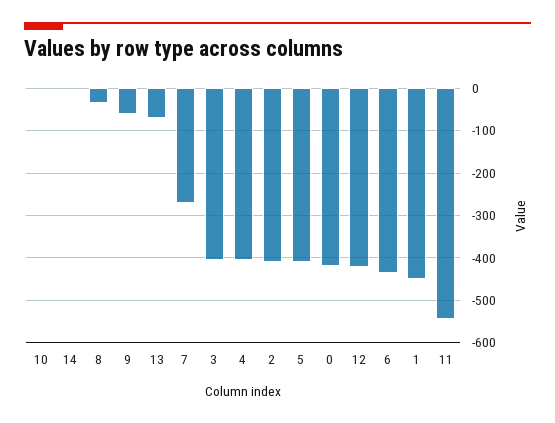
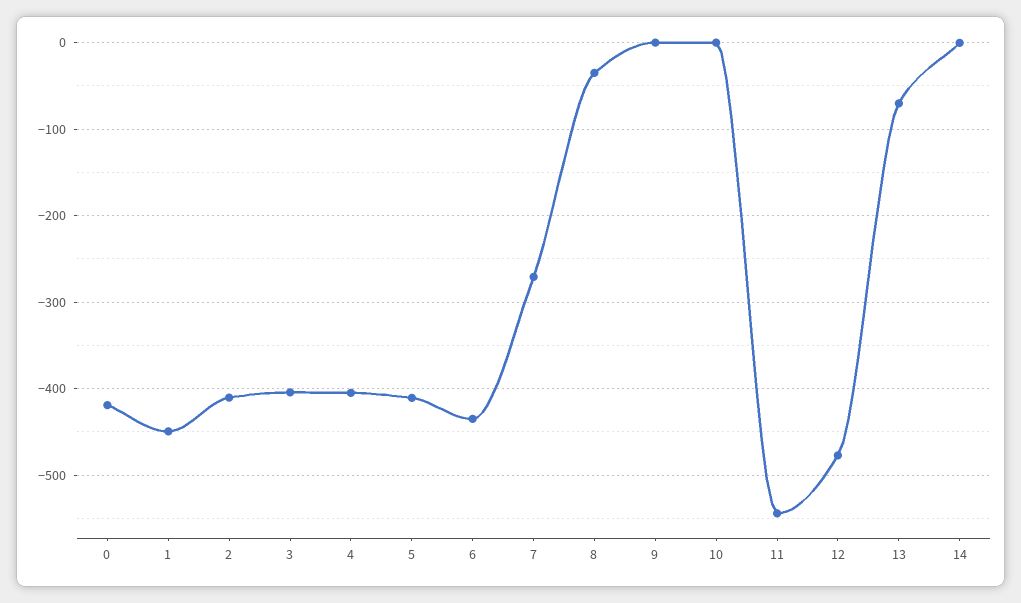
9: -60 -> 0
12: -420 -> -480

